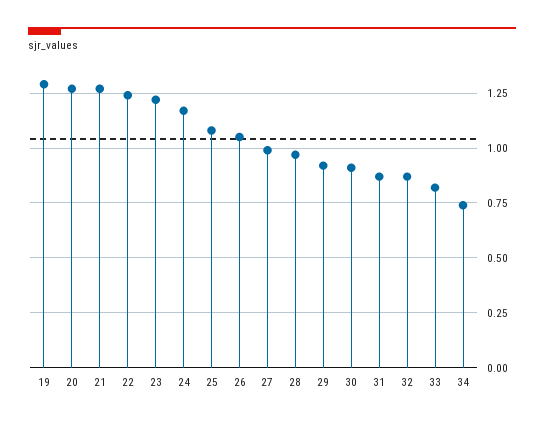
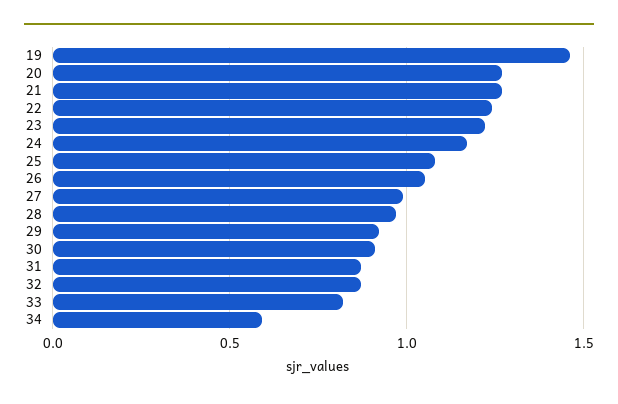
19: 1.3 -> 1.45
34: 0.75 -> 0.6

